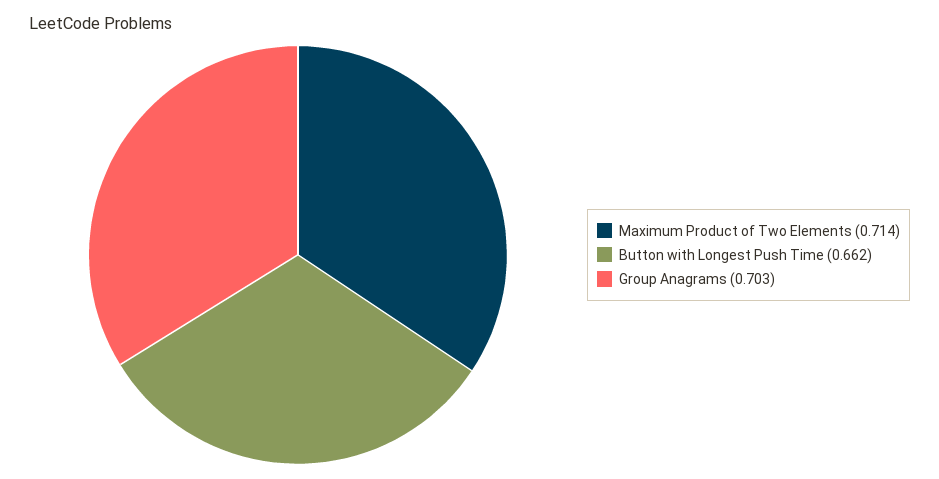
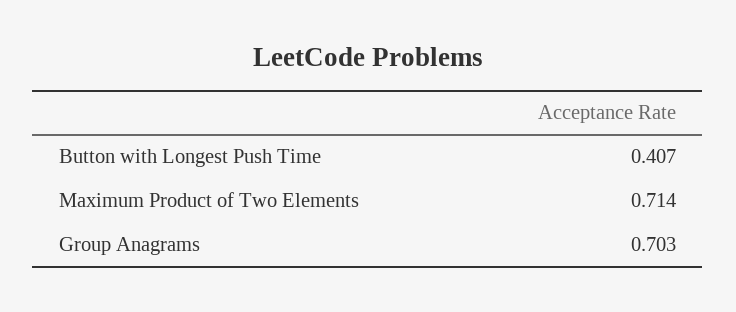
Button with Longest Push Time: 0.662 -> 0.407

